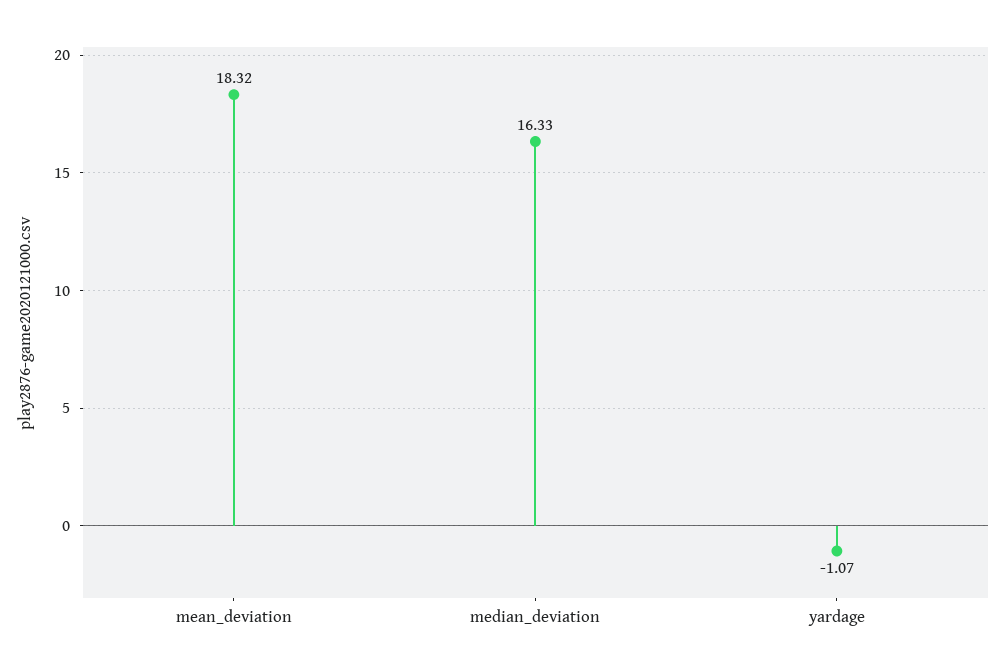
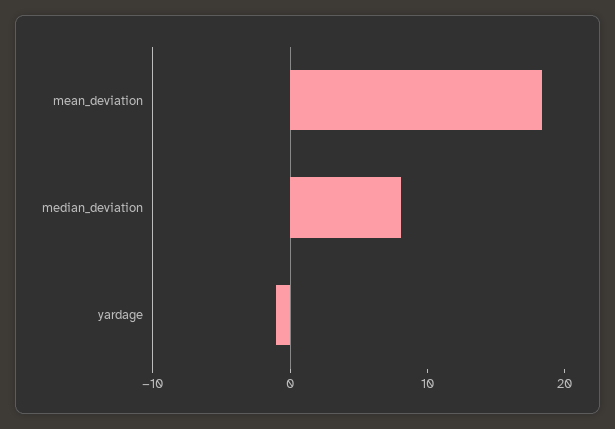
median_deviation: 16.33 -> 8

